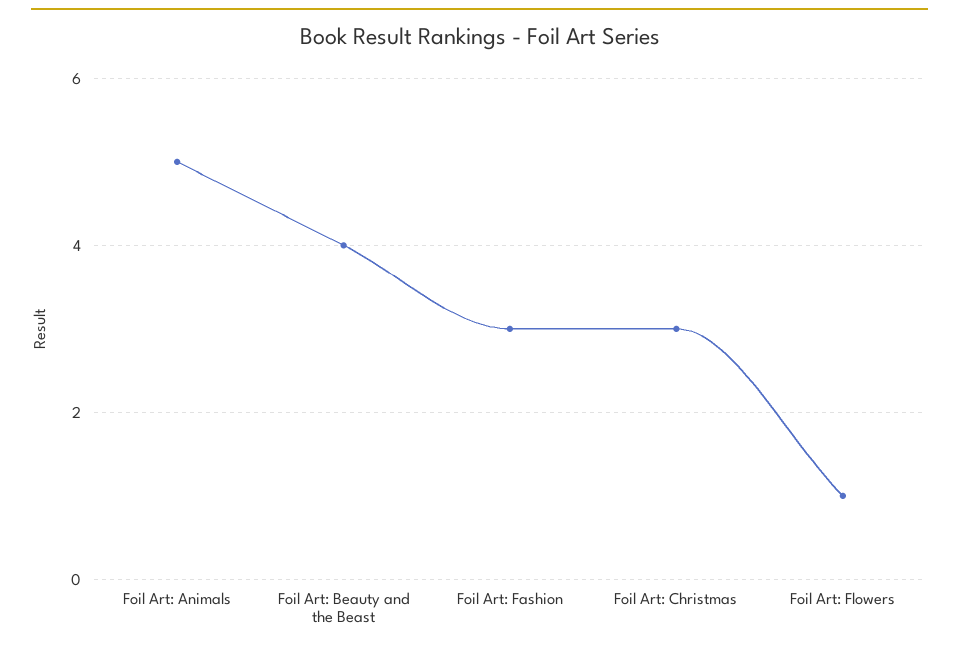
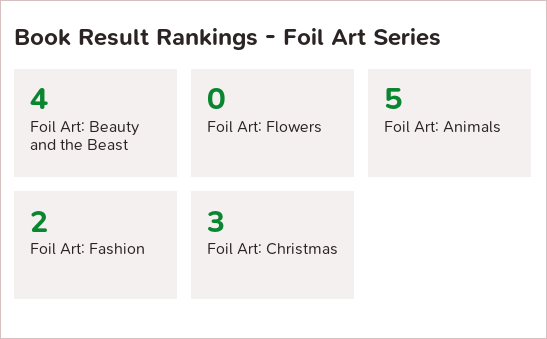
Foil Art: Fashion: 3 -> 2
Foil Art: Flowers: 1 -> 0

